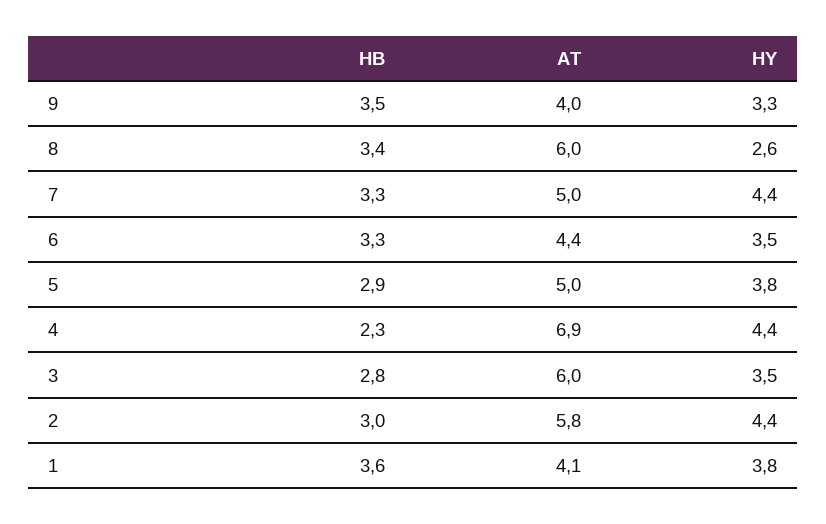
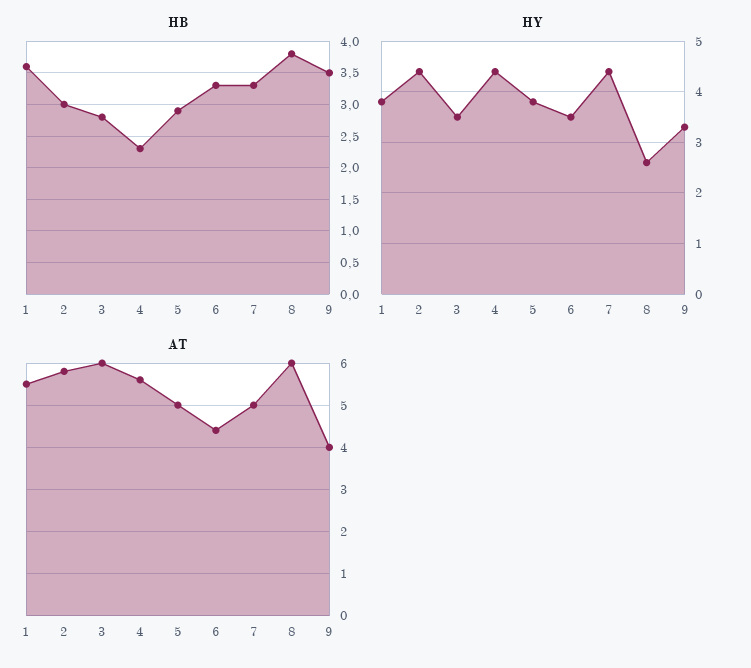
HB, 8: 3.4 -> 3.8
AT, 4: 6.9 -> 5.5
AT, 1: 4.1 -> 5.5

